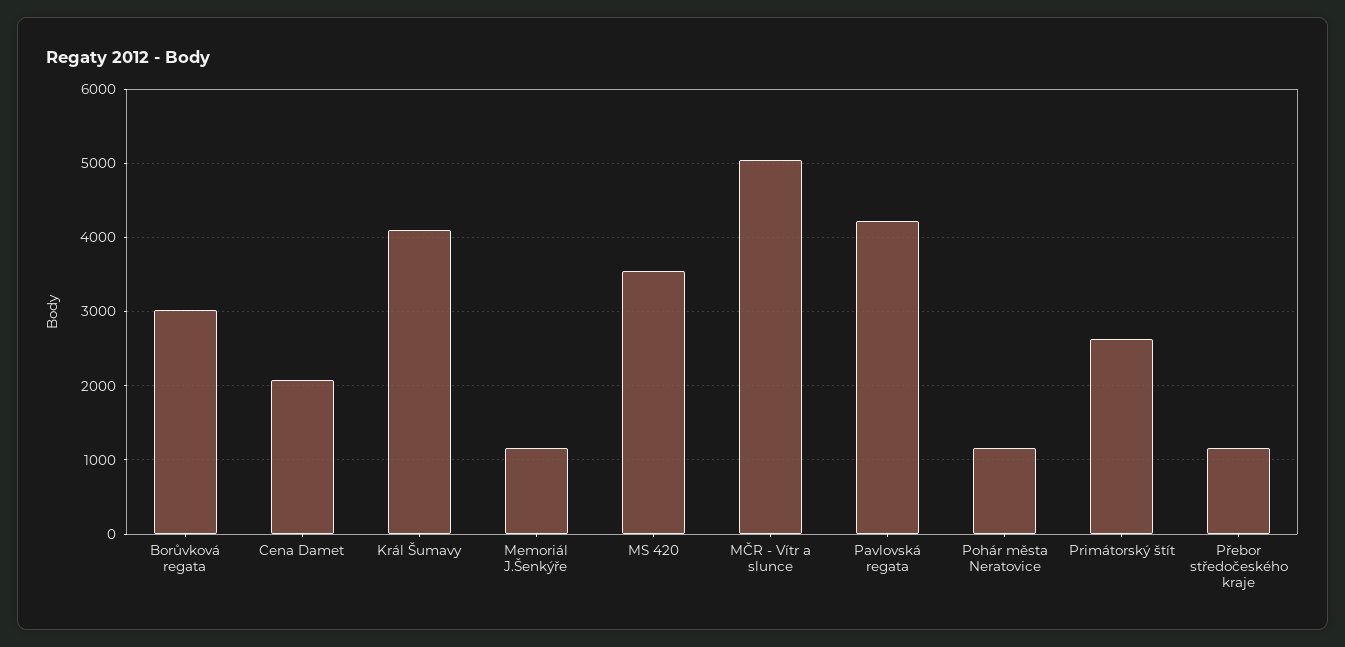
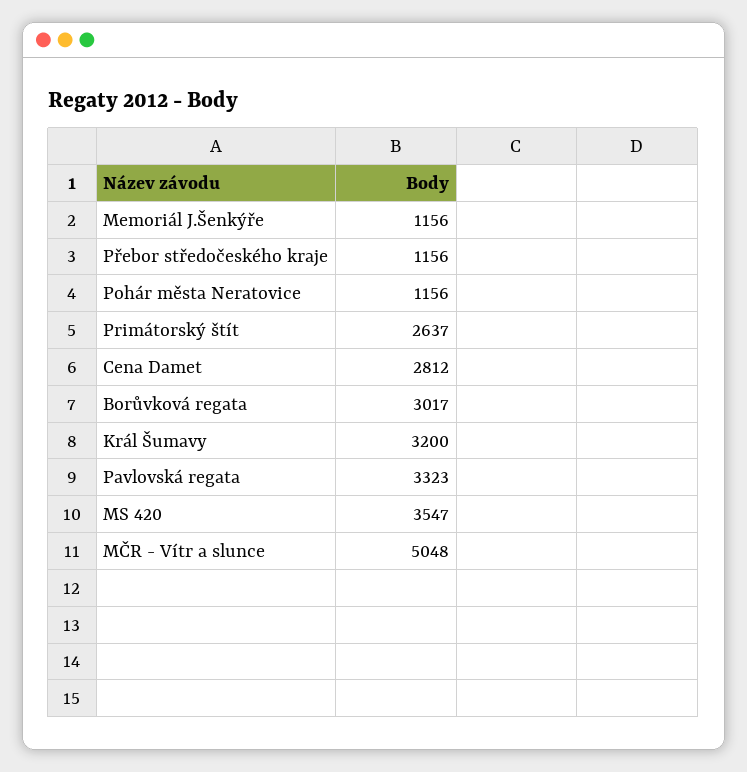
Cena Damet: 2100 -> 2812
Král Šumavy: 4100 -> 3200
Pavlovská regata: 4200 -> 3323

